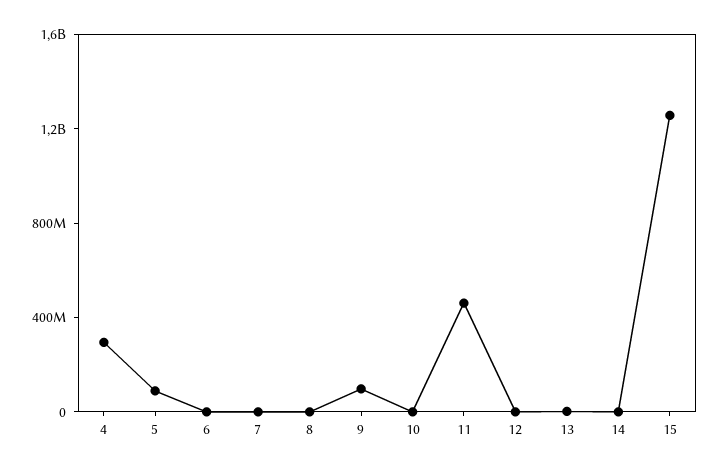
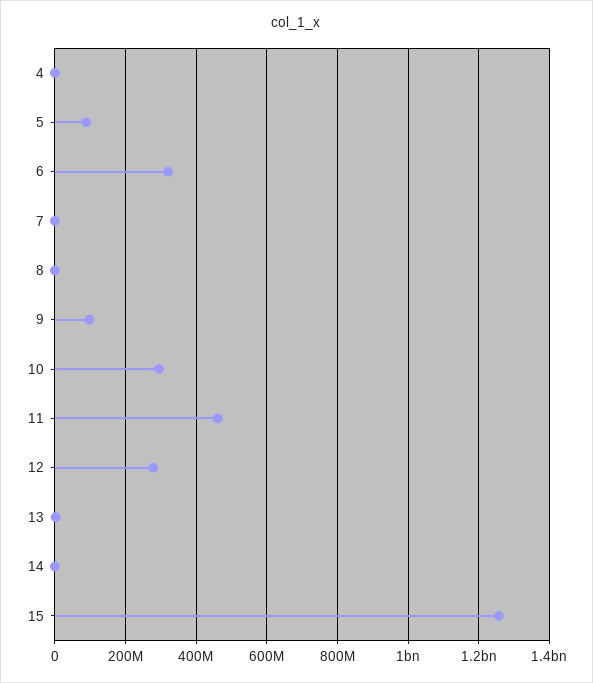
4: 300000000 -> 0
6: 0 -> 320000000
10: 0 -> 300000000
12: 0 -> 280000000

